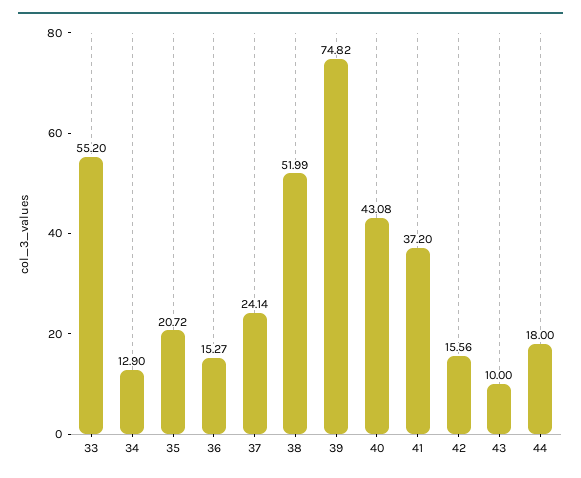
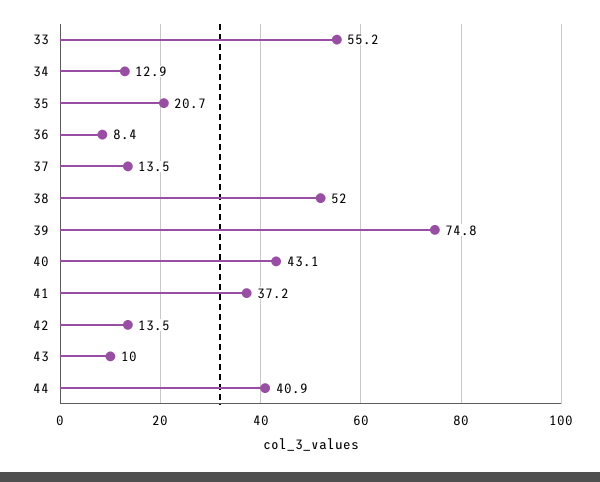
36: 15.27 -> 8.4
37: 24.14 -> 13.5
42: 15.56 -> 13.5
44: 18 -> 40.9

